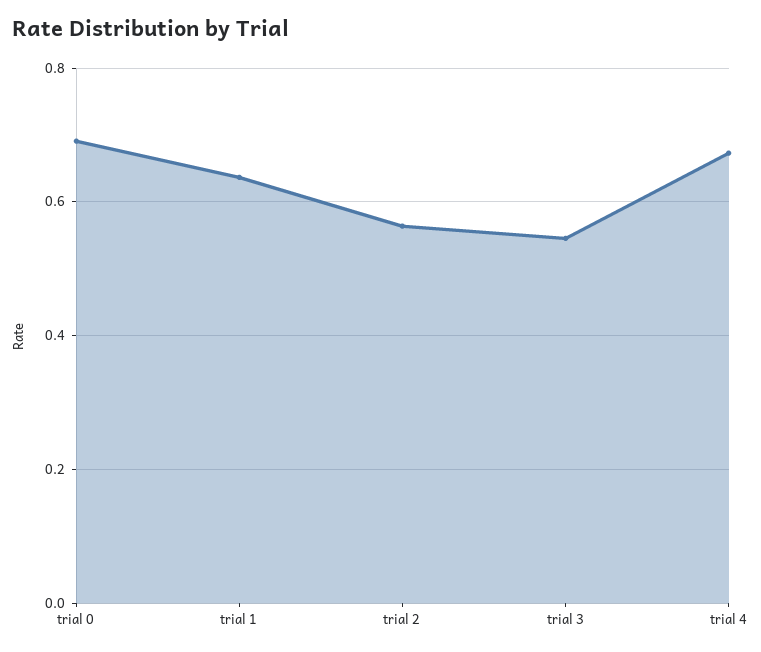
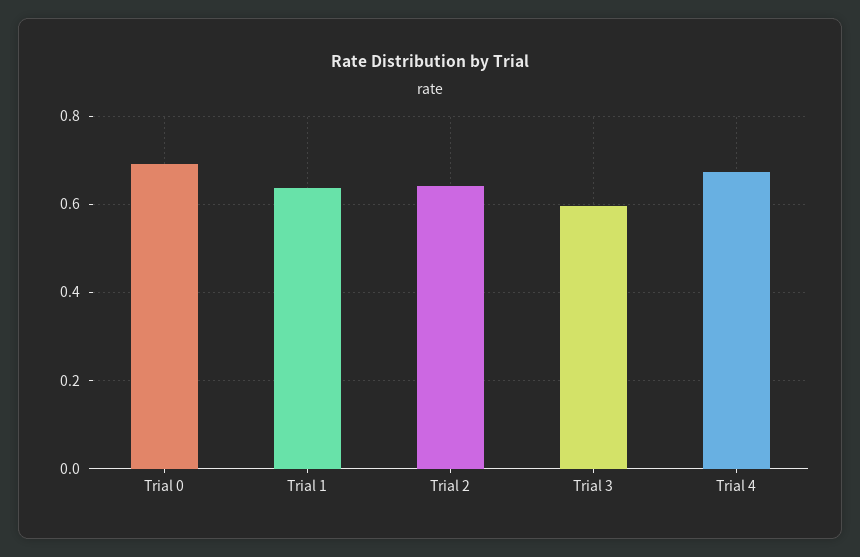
trial 2: 0.56 -> 0.64
trial 3: 0.54 -> 0.6

